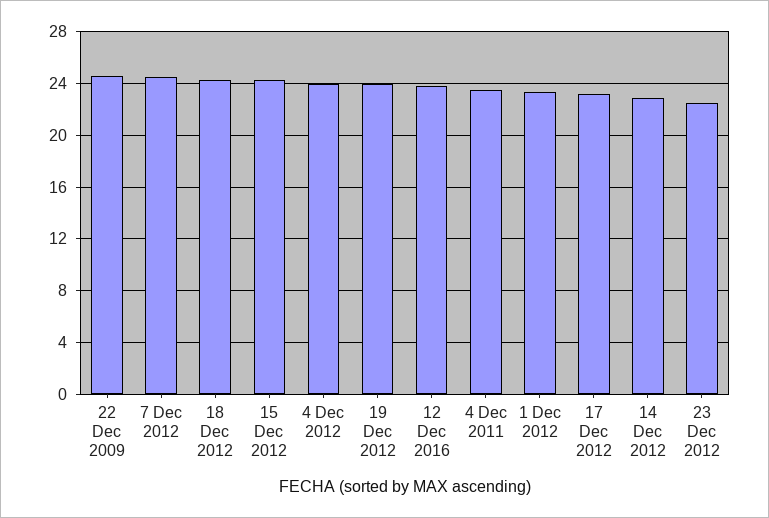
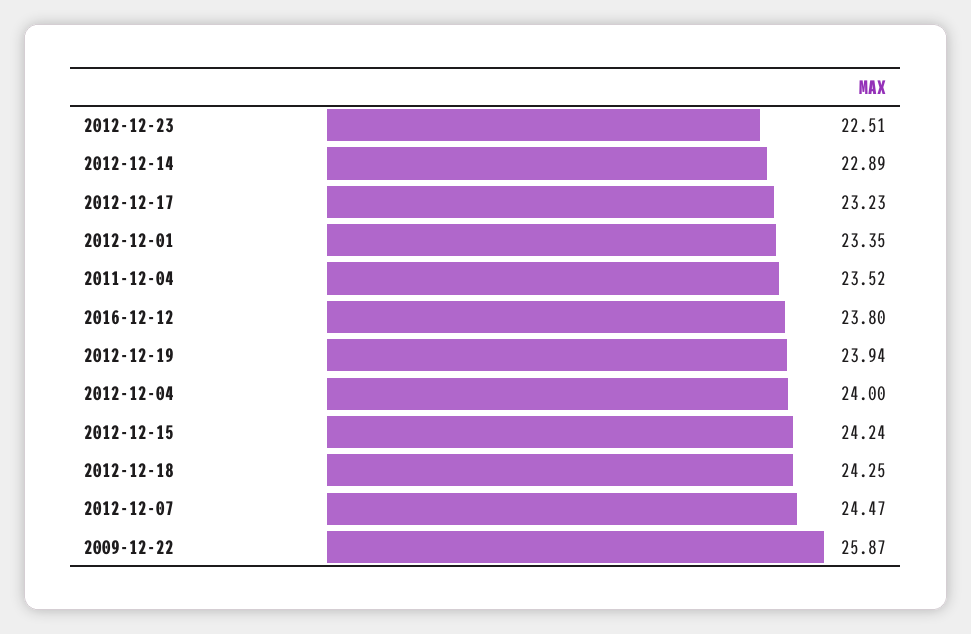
22 Dec 2009: 24.5 -> 25.87

